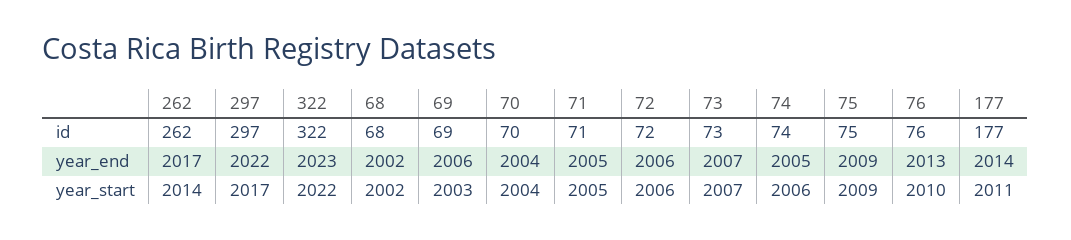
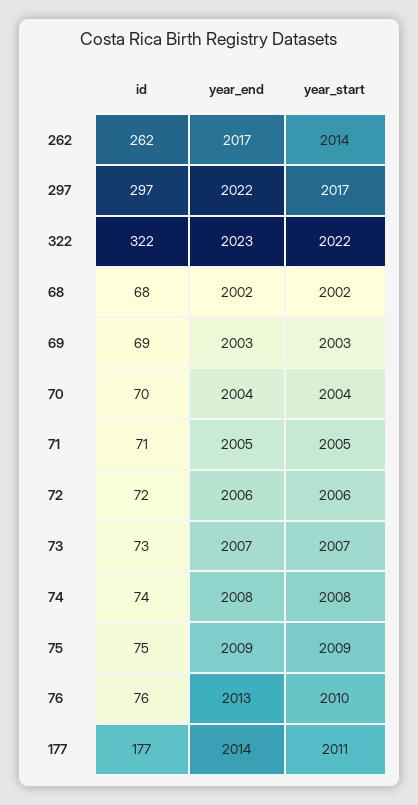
69, year_end: 2006 -> 2003
74, year_end: 2005 -> 2008
74, year_start: 2006 -> 2008

